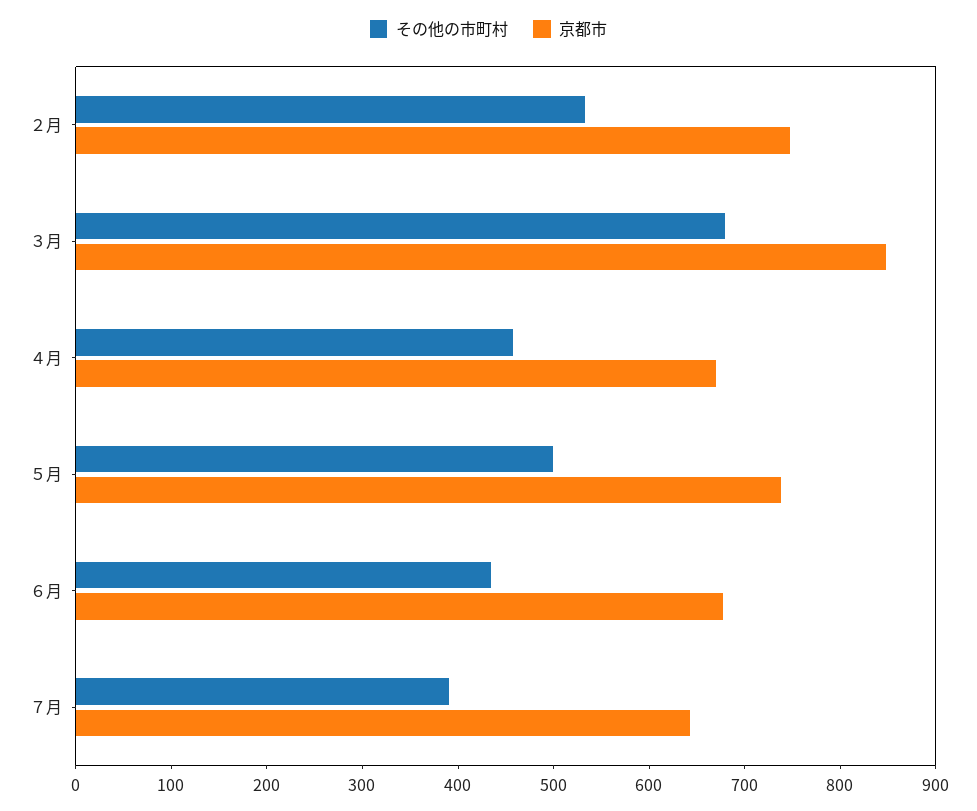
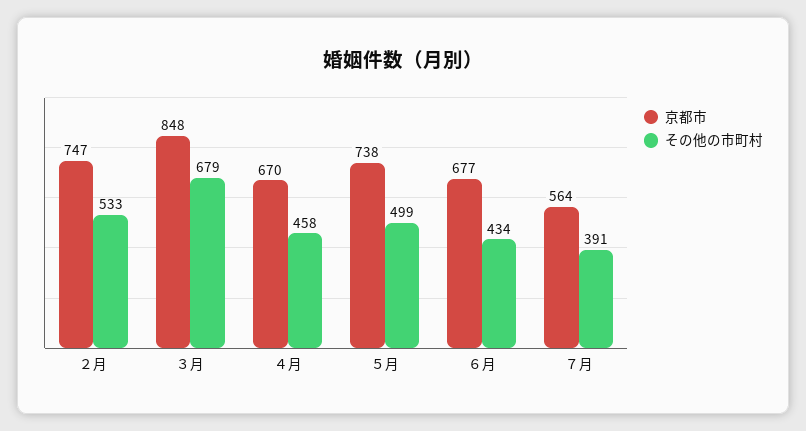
京都市, ７月: 640 -> 564

